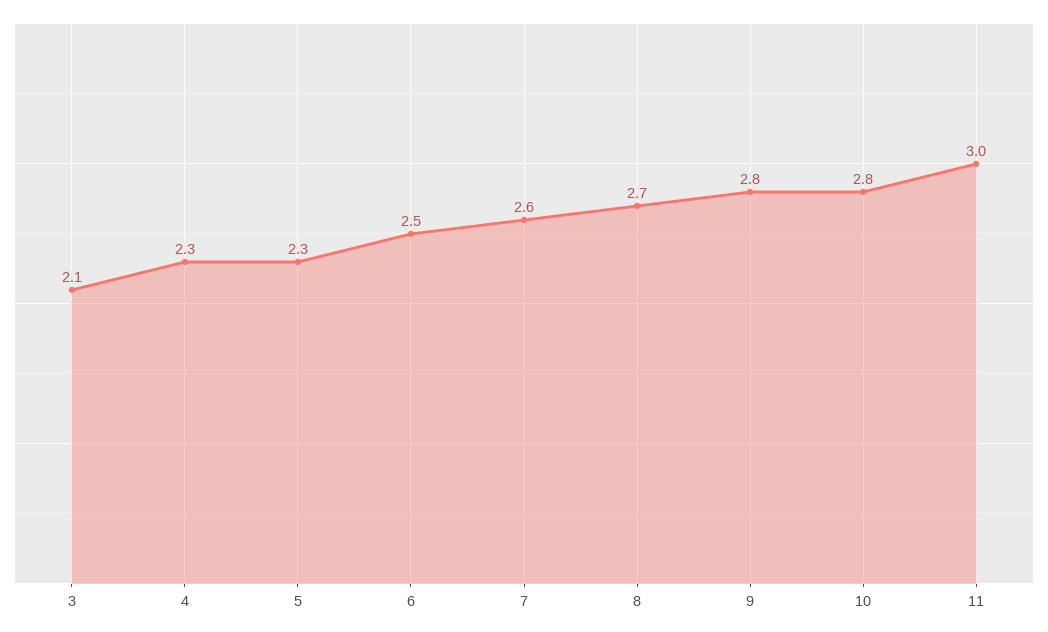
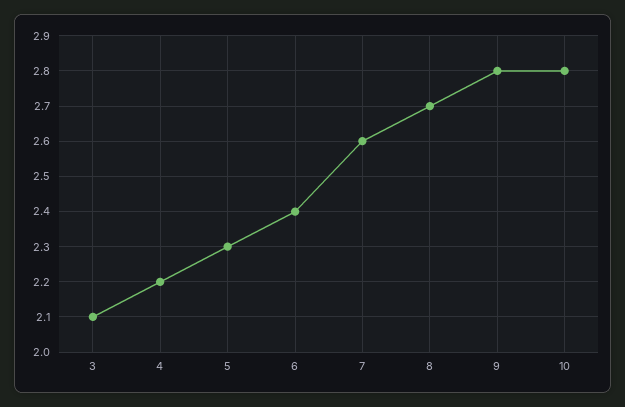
4: 2.3 -> 2.2
6: 2.5 -> 2.4
11: 3 -> none

